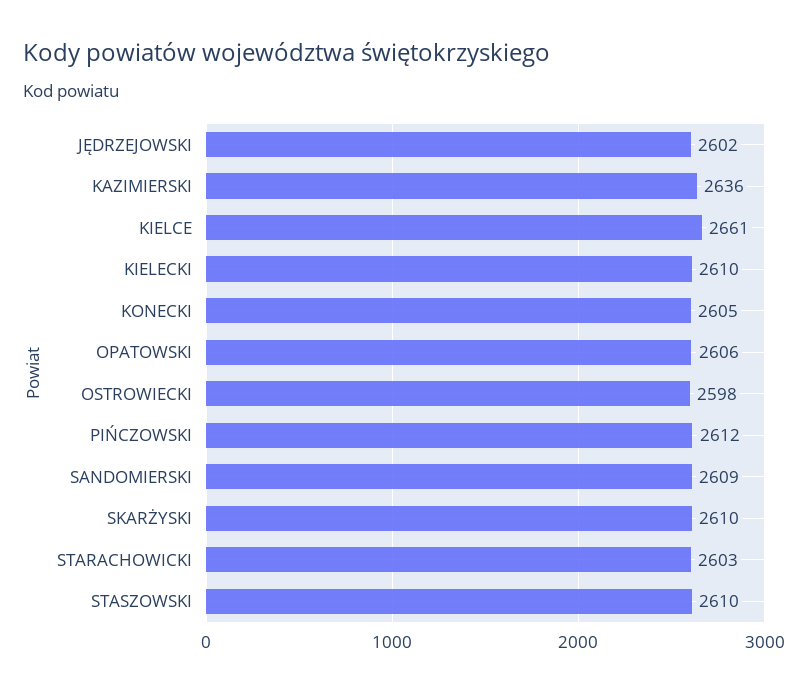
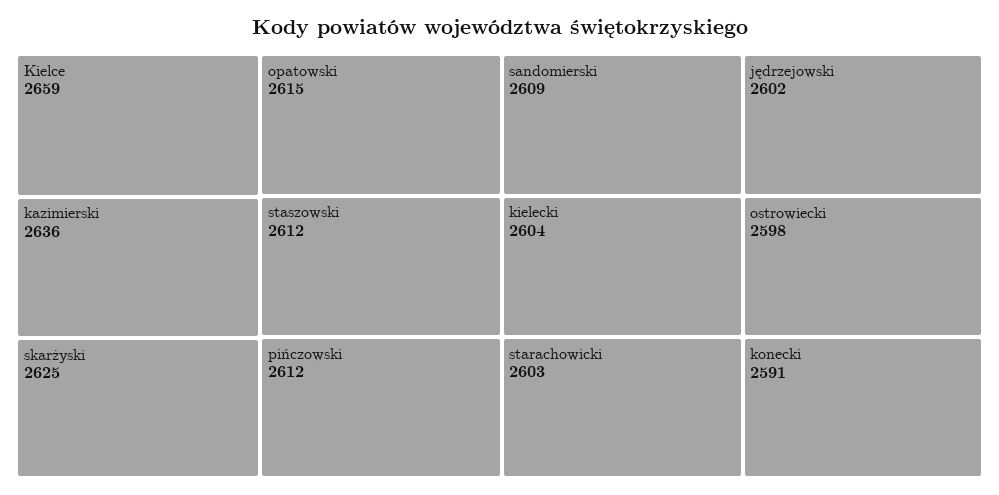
KIELCE: 2661 -> 2659
KIELECKI: 2610 -> 2604
KONECKI: 2605 -> 2591
OPATOWSKI: 2606 -> 2615
SKARŻYSKI: 2610 -> 2625
STASZOWSKI: 2610 -> 2612

